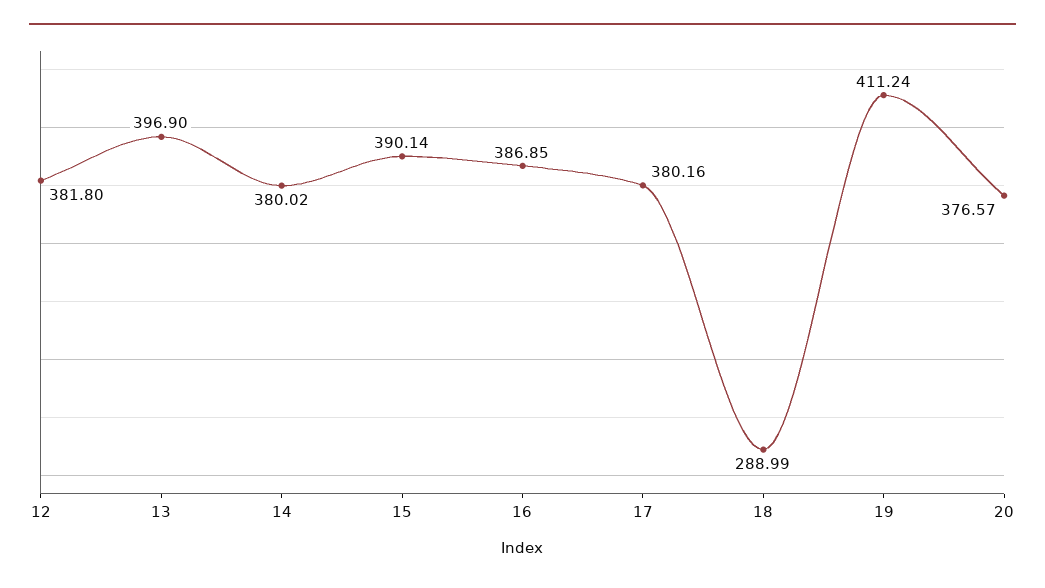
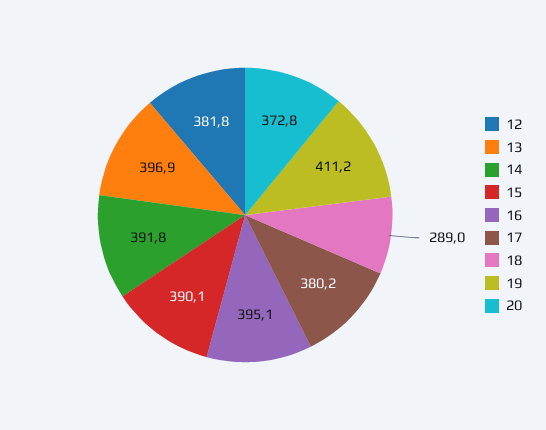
14: 380.02 -> 391.8
16: 386.85 -> 395.1
20: 376.57 -> 372.8

